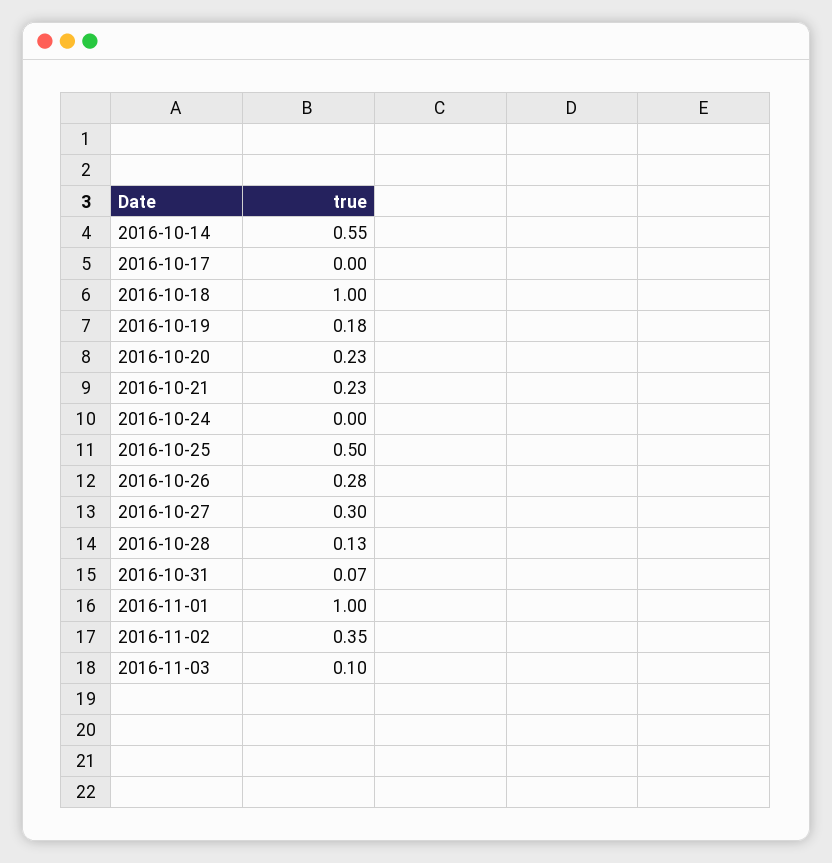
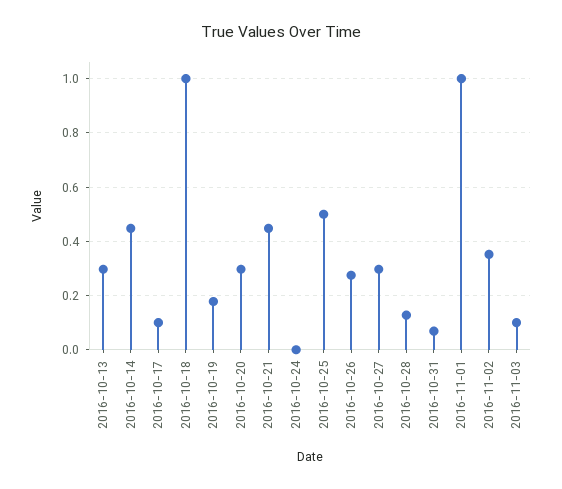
2016-10-14: 0.55 -> 0.45
2016-10-17: 0 -> 0.1
2016-10-20: 0.23 -> 0.3
2016-10-21: 0.23 -> 0.45
2016-10-13: none -> 0.3

